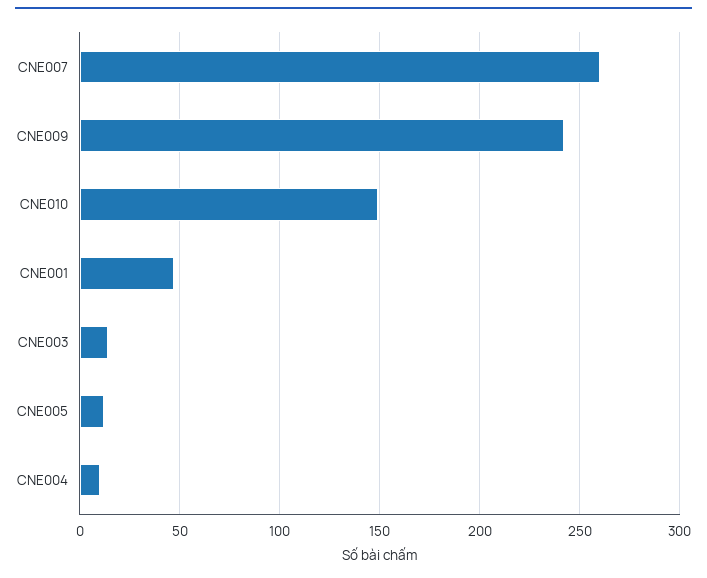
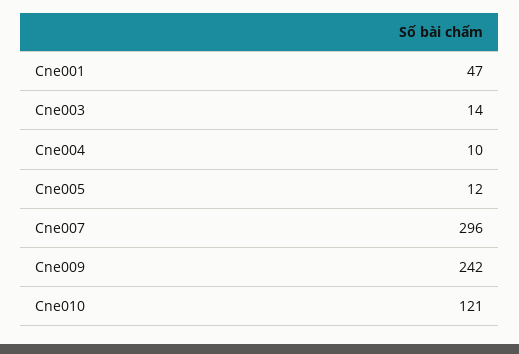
CNE007: 260 -> 296
CNE010: 150 -> 121

